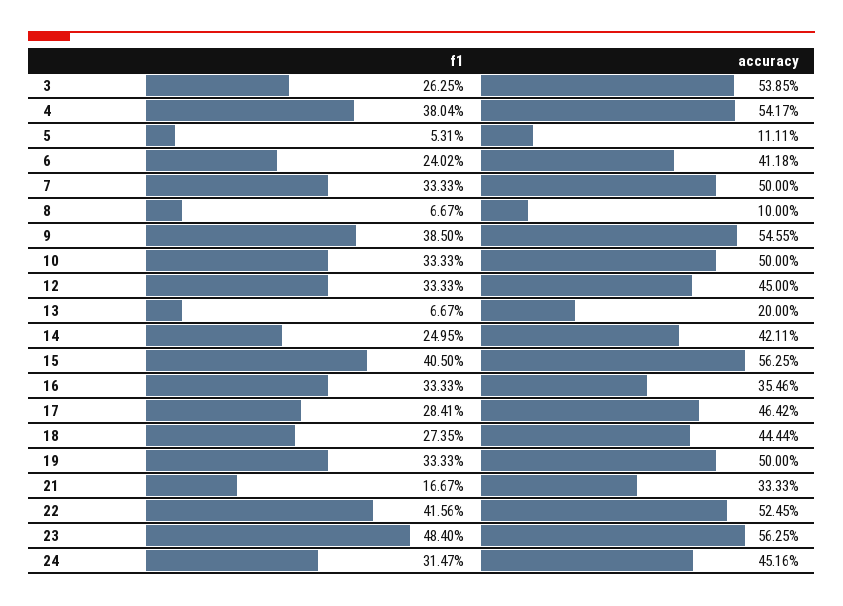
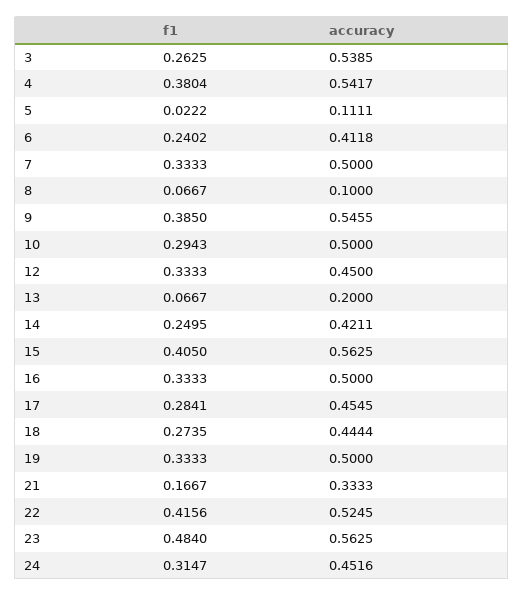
f1, 5: 0.0531 -> 0.0222
f1, 10: 0.3333 -> 0.2943
accuracy, 16: 0.3546 -> 0.5
accuracy, 17: 0.4642 -> 0.4545

